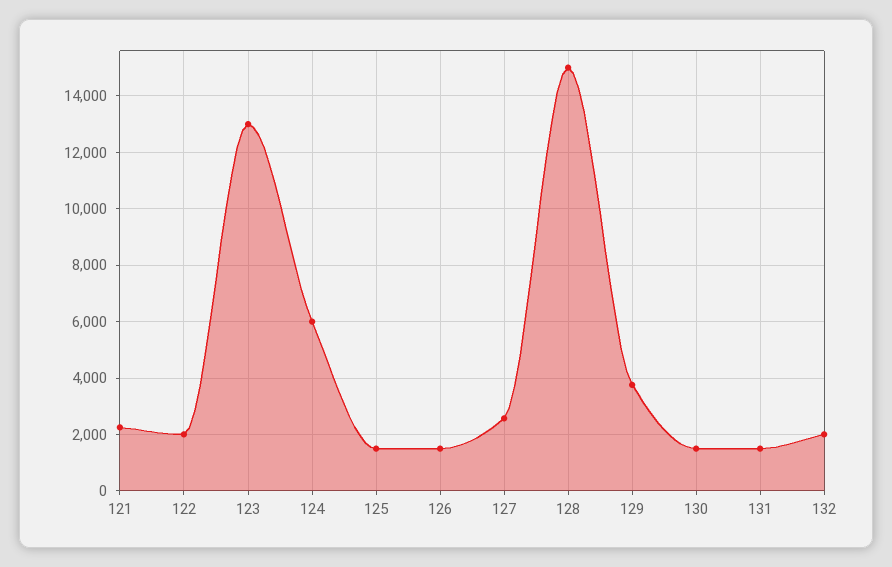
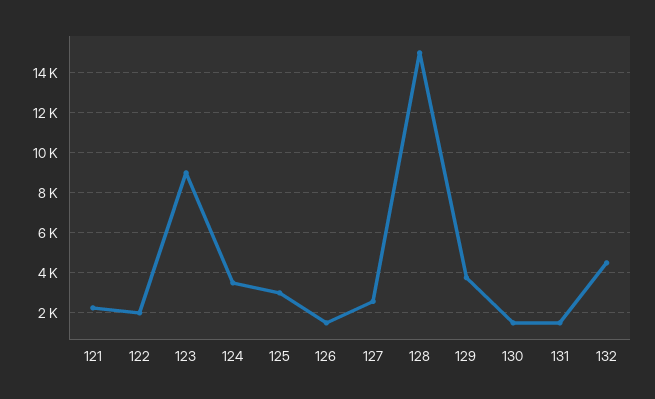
123: 13000 -> 9000
124: 6000 -> 3500
125: 1500 -> 3000
132: 2000 -> 4500

